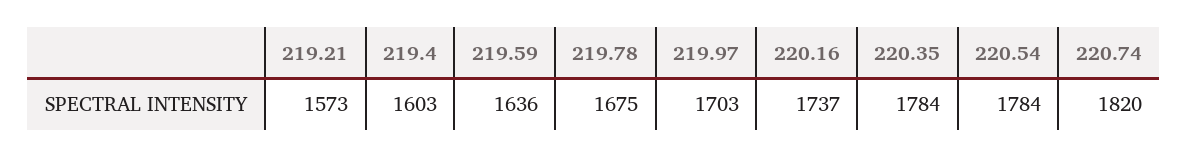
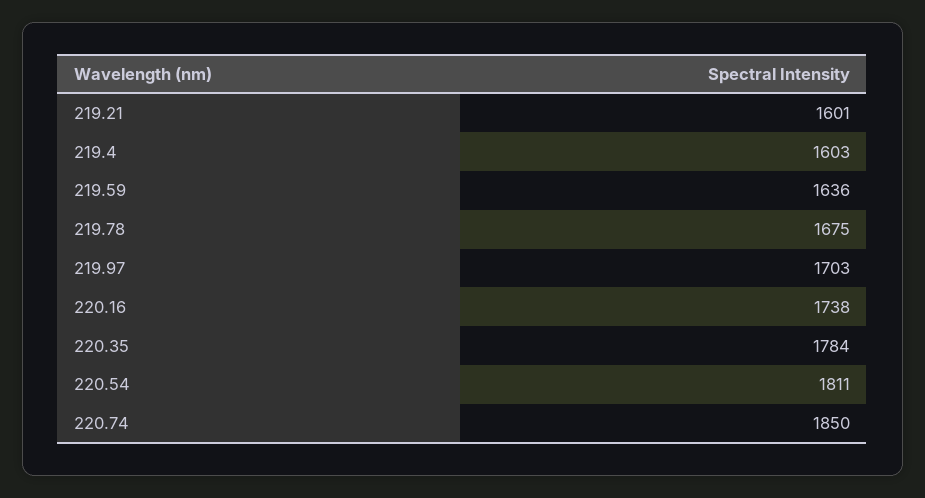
219.21: 1573 -> 1601
220.16: 1737 -> 1738
220.54: 1784 -> 1811
220.74: 1820 -> 1850

